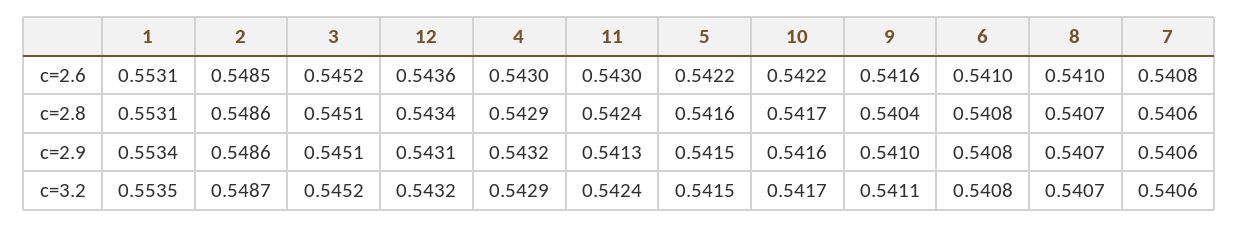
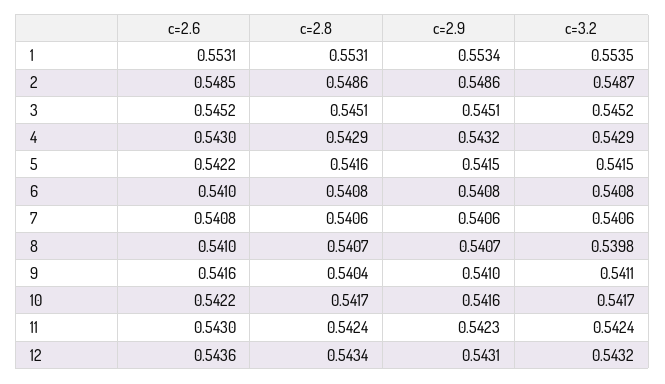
11, c=2.9: 0.5413 -> 0.5423
8, c=3.2: 0.5407 -> 0.5398

